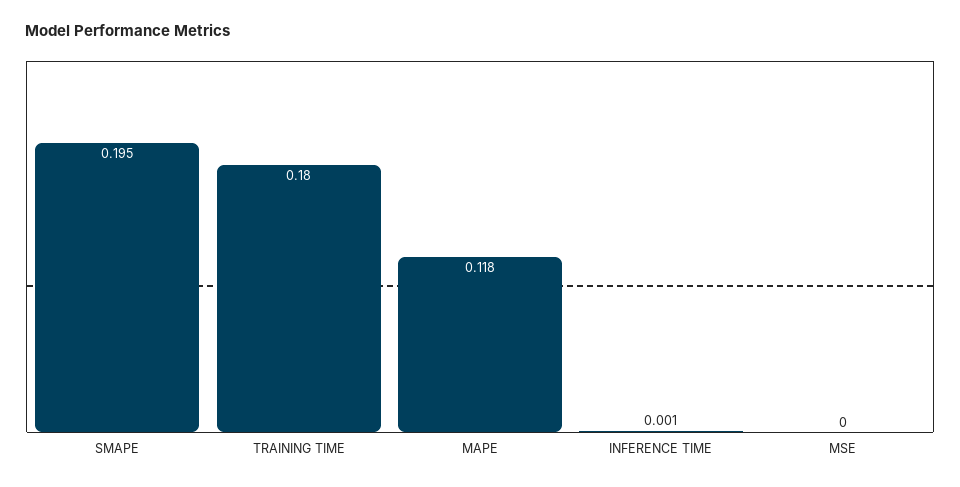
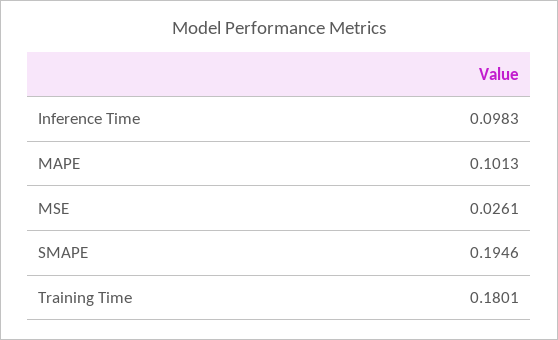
MAPE: 0.118 -> 0.1013
INFERENCE TIME: 0.001 -> 0.0983
MSE: 0 -> 0.0261

